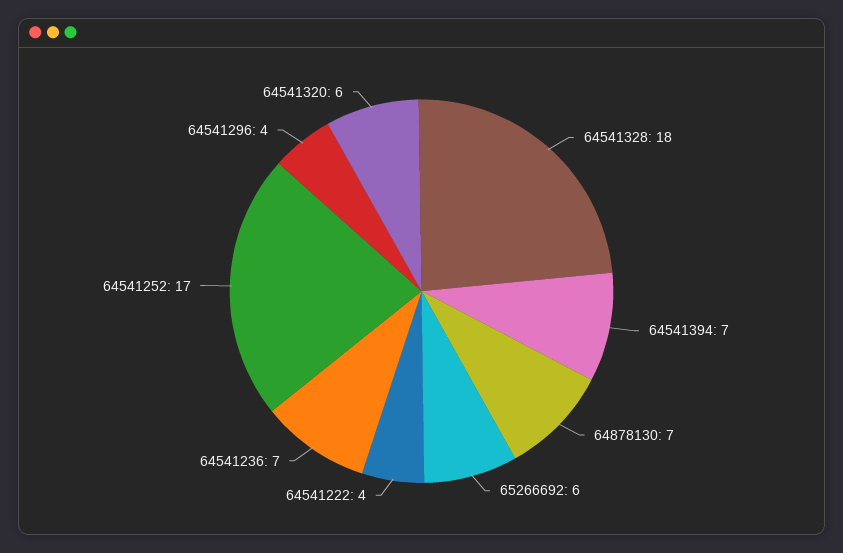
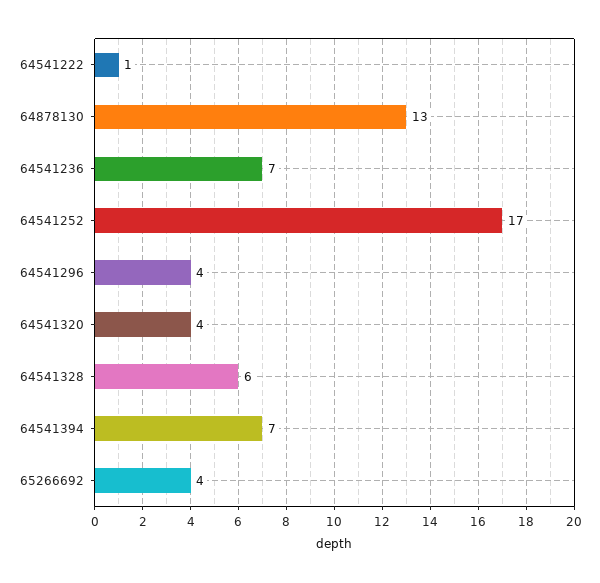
64541328: 18 -> 6
64878130: 7 -> 13
65266692: 6 -> 4
64541222: 4 -> 1
64541320: 6 -> 4

